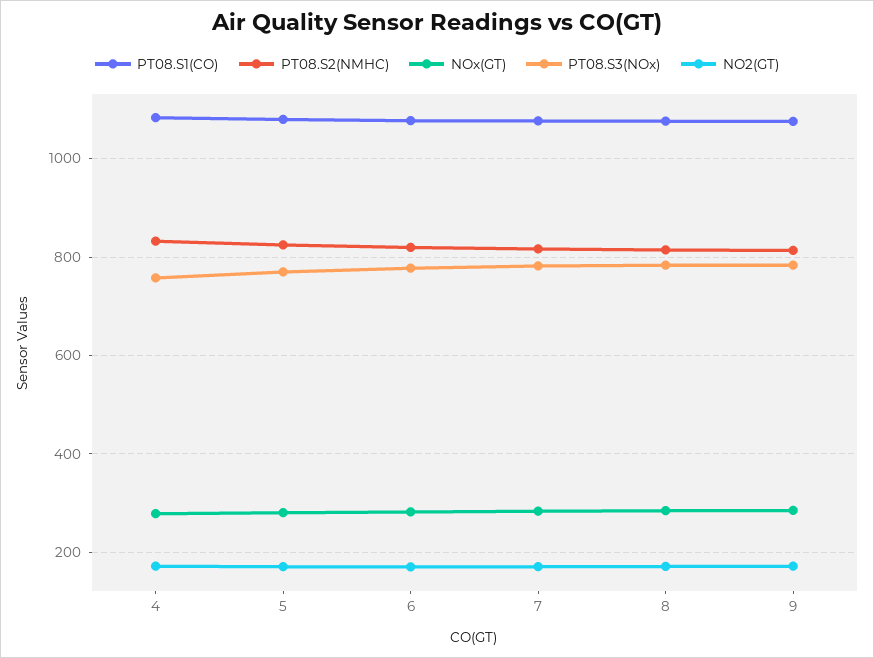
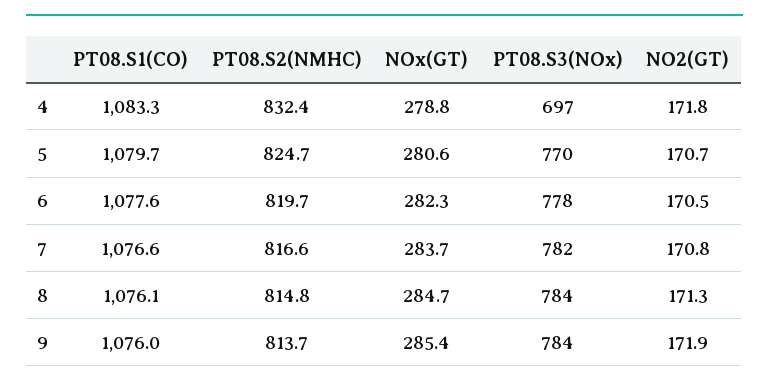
PT08.S3(NOx), 4: 760 -> 697

